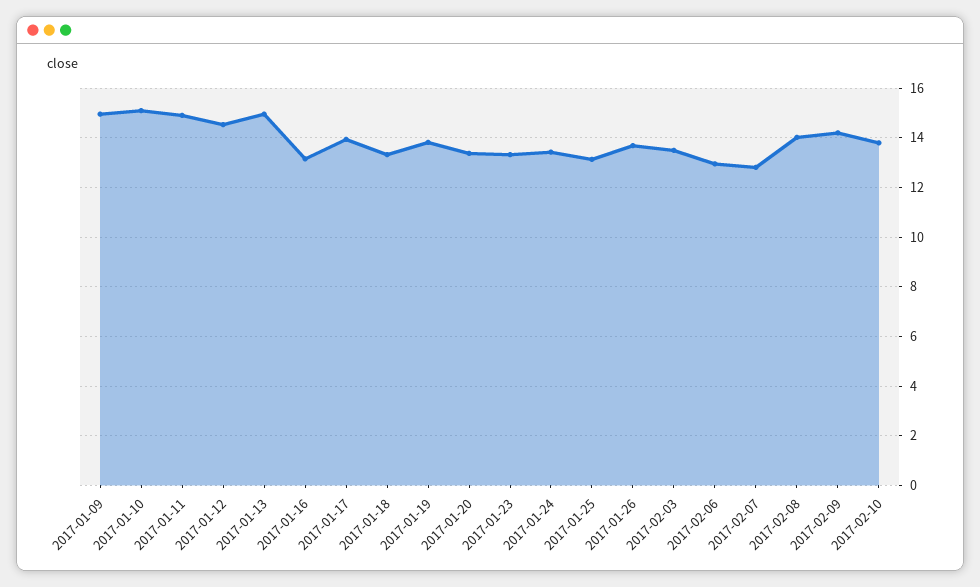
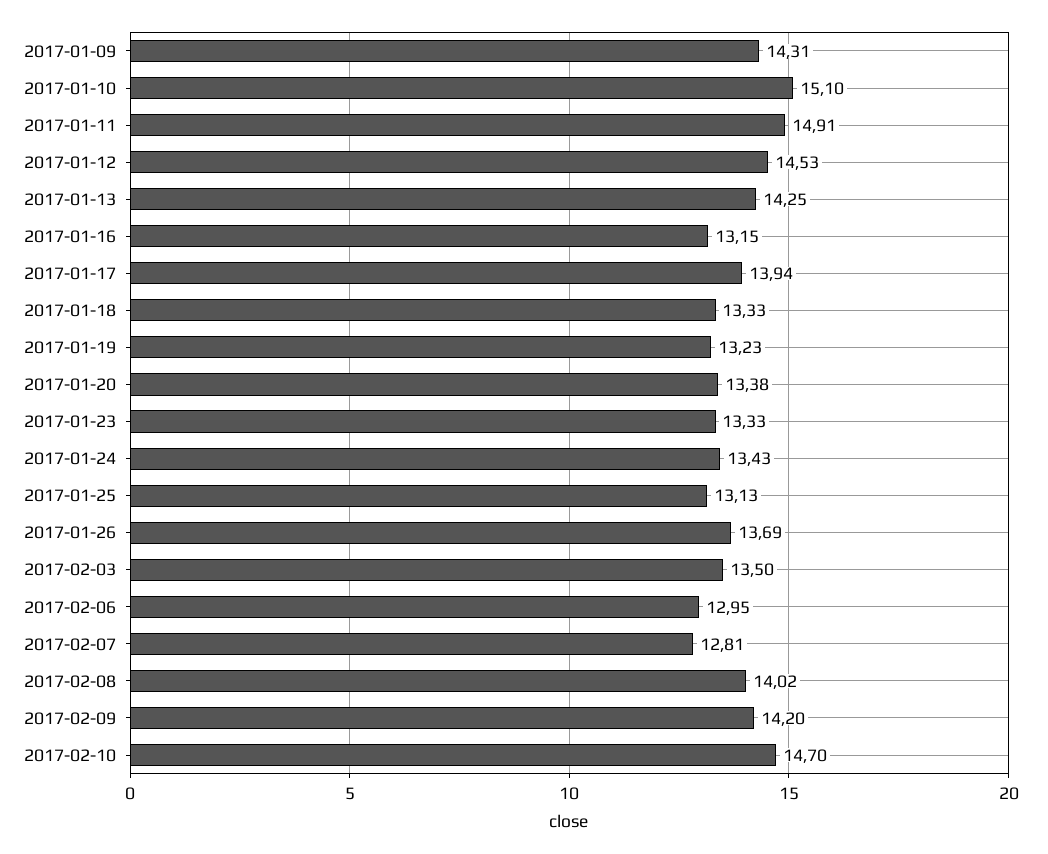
2017-01-09: 15 -> 14.31
2017-01-13: 15 -> 14.25
2017-01-19: 13.75 -> 13.23
2017-02-10: 13.75 -> 14.7

